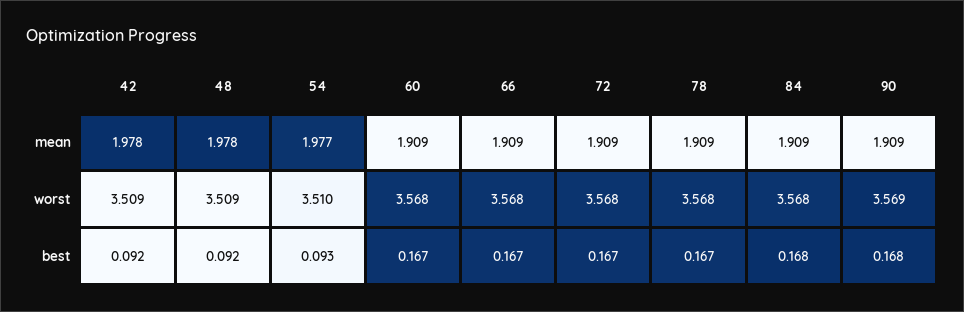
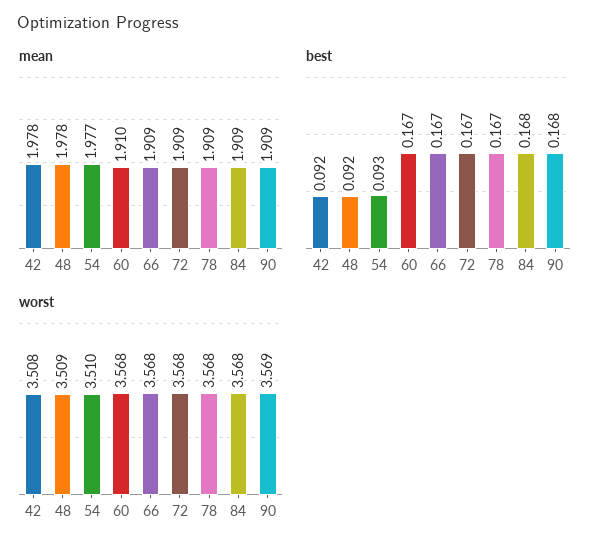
mean, 60: 1.909 -> 1.91
worst, 42: 3.509 -> 3.508

